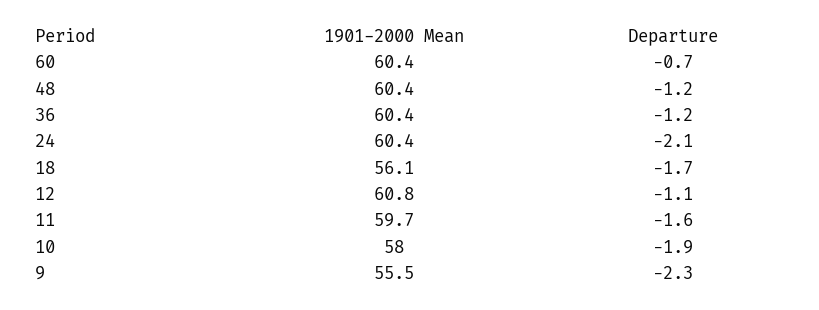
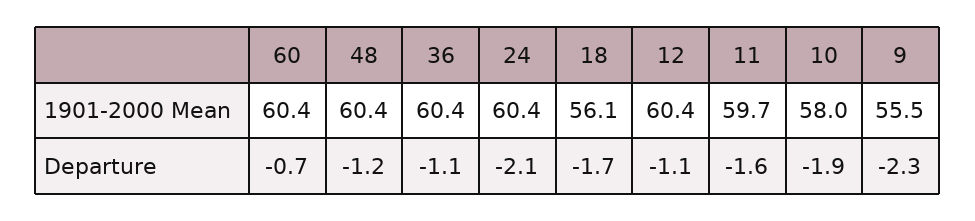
Departure, 36: -1.2 -> -1.1
1901-2000 Mean, 12: 60.8 -> 60.4

